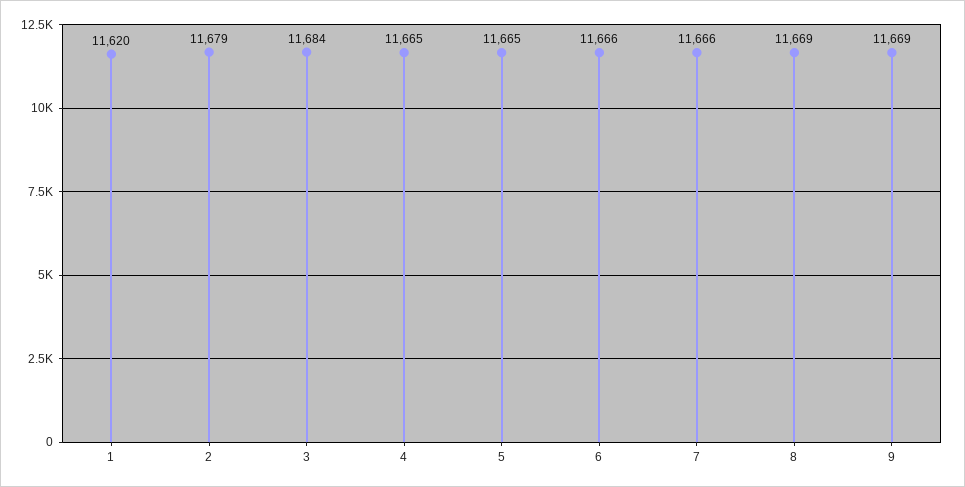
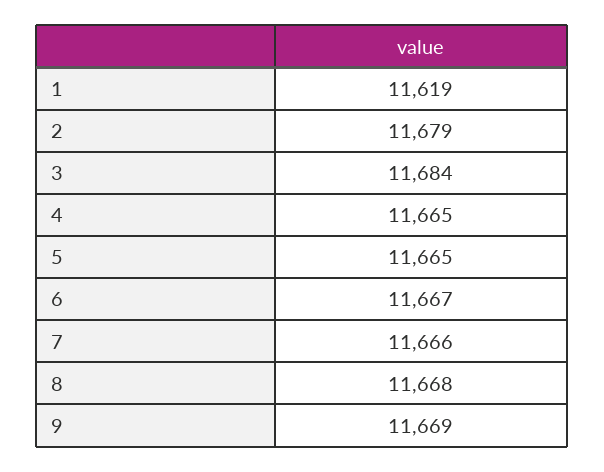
1: 11620 -> 11619
6: 11666 -> 11667
8: 11669 -> 11668

